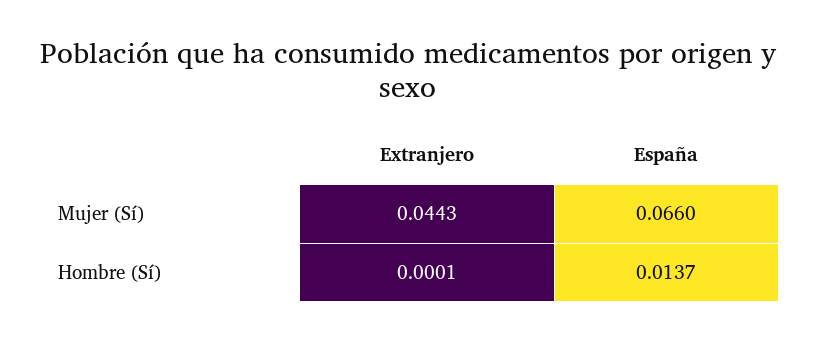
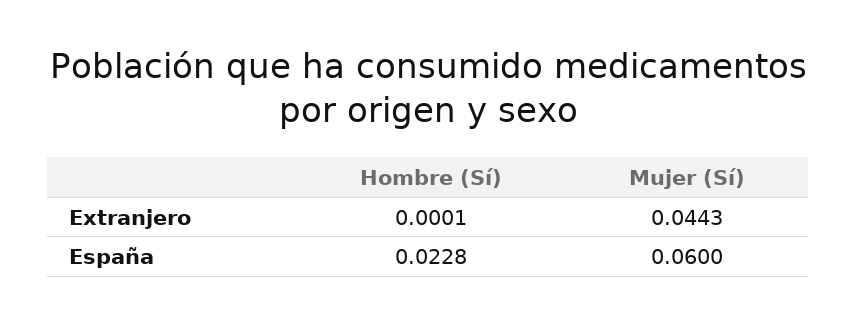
España, Mujer (Sí): 0.066 -> 0.06
España, Hombre (Sí): 0.0137 -> 0.0228

